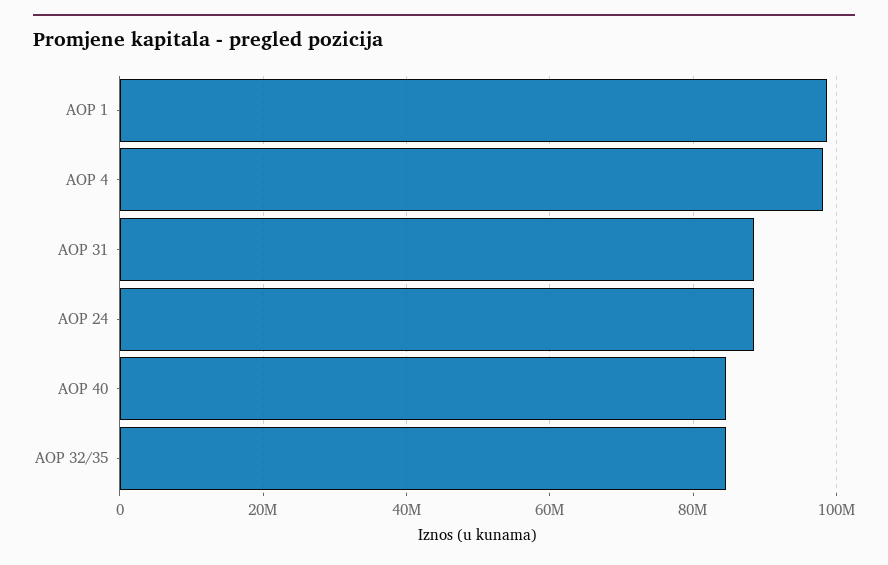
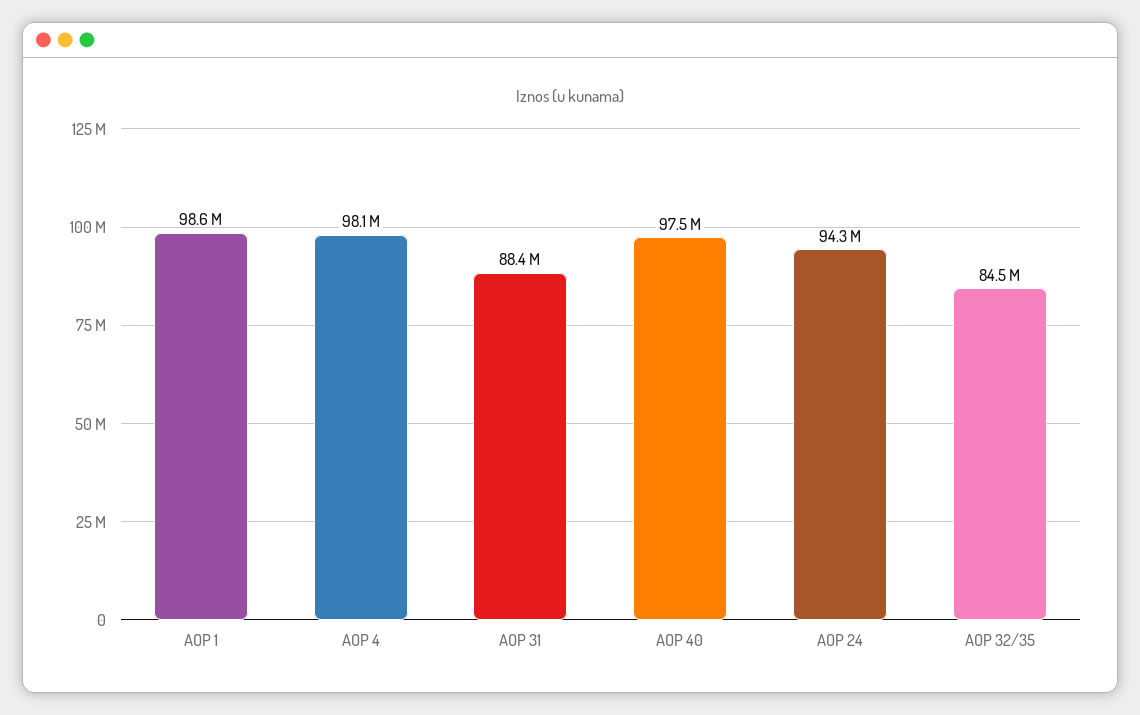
AOP 24: 88000000 -> 94300000
AOP 40: 84000000 -> 97500000

